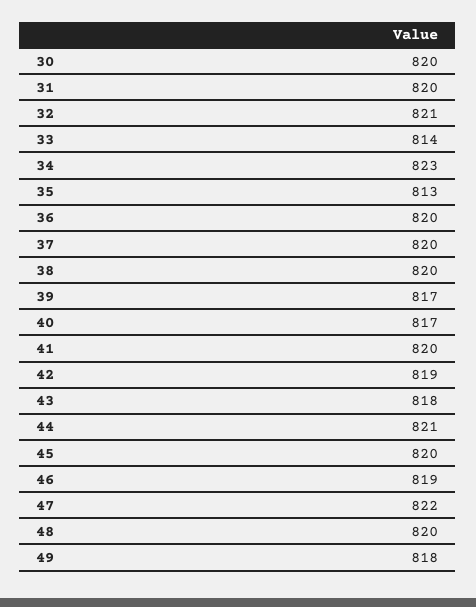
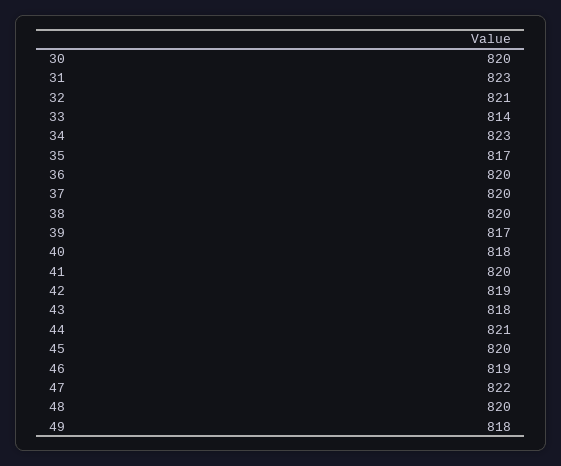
31: 820 -> 823
35: 813 -> 817
40: 817 -> 818

